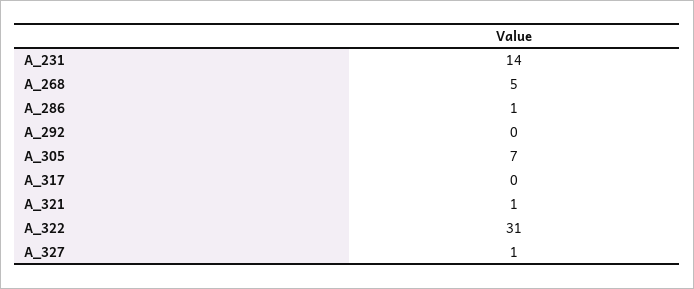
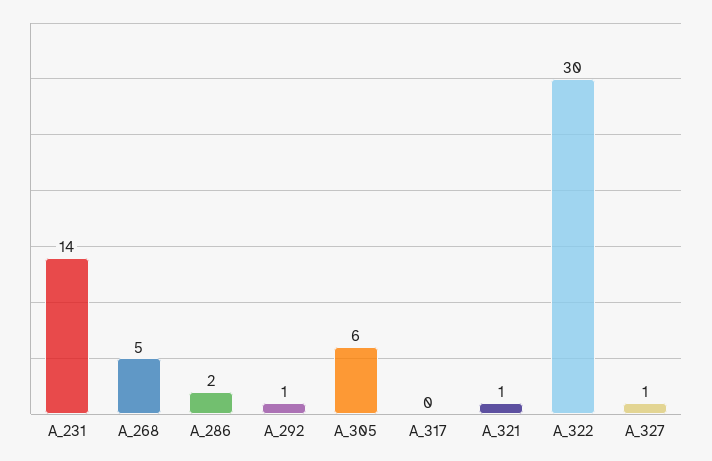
A_286: 1 -> 2
A_292: 0 -> 1
A_305: 7 -> 6
A_322: 31 -> 30

